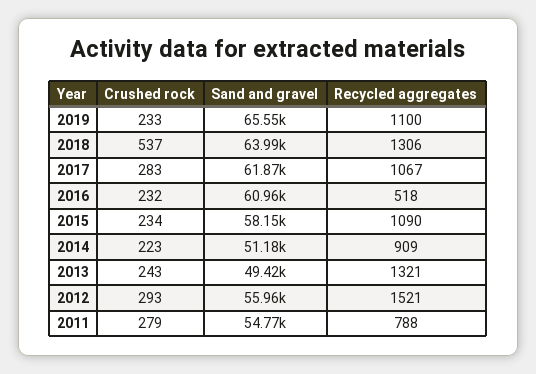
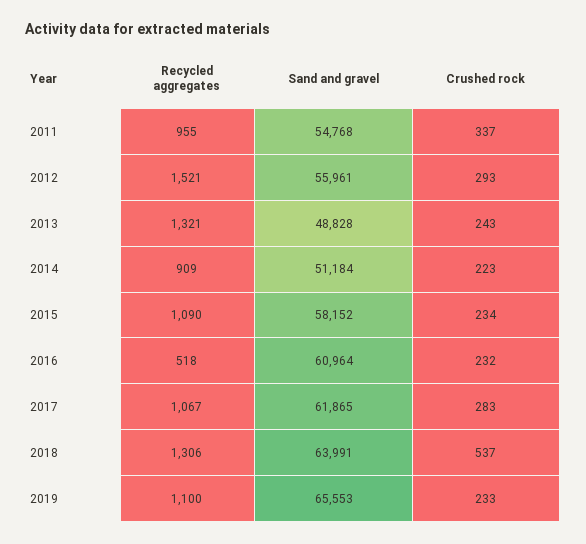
Sand and gravel, 2013: 49420 -> 48828
Crushed rock, 2011: 279 -> 337
Recycled aggregates, 2011: 788 -> 955

